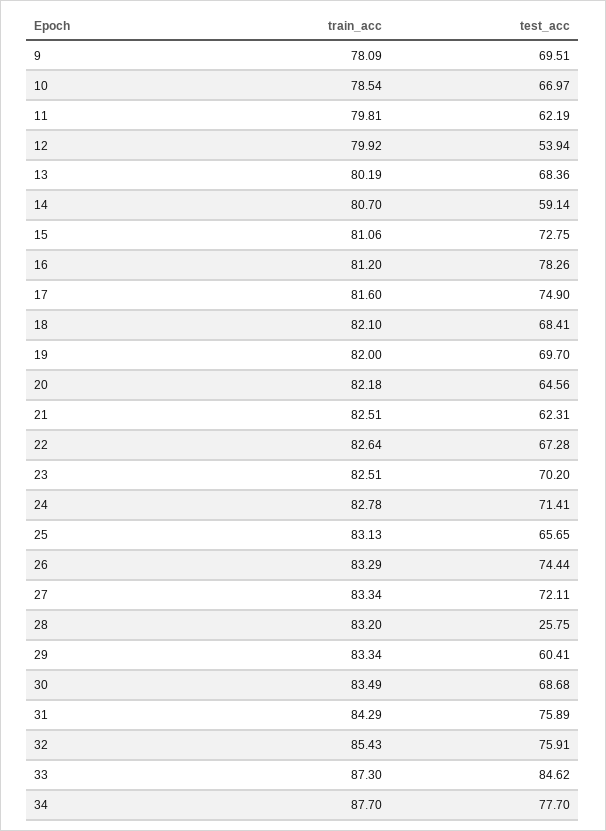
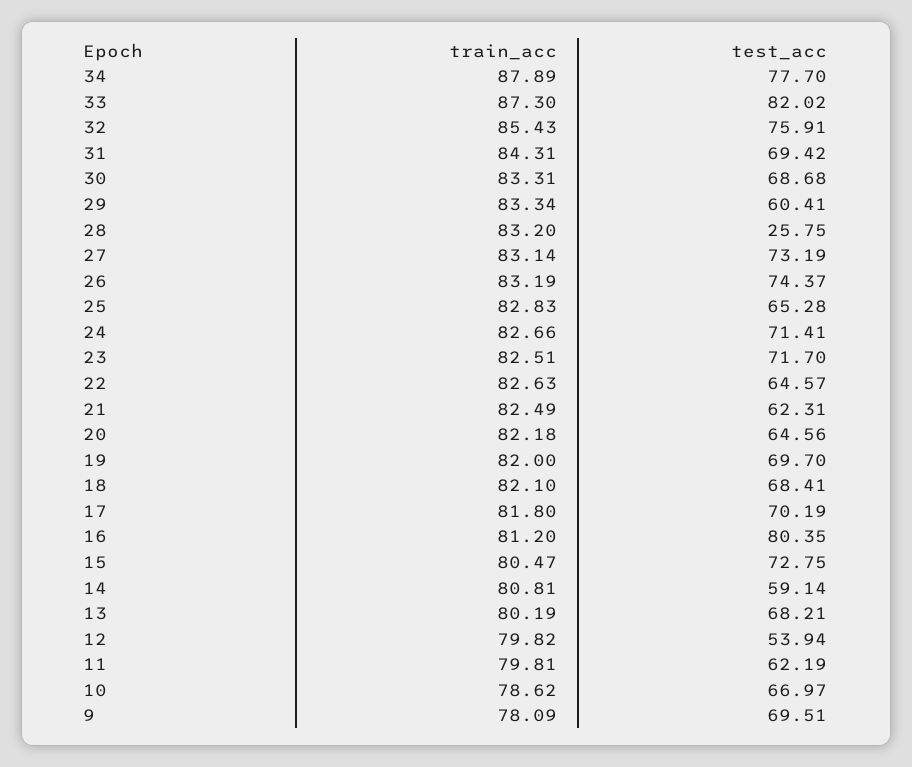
train_acc, 10: 78.54 -> 78.62
train_acc, 12: 79.92 -> 79.82
test_acc, 13: 68.36 -> 68.21
train_acc, 14: 80.7 -> 80.81
train_acc, 15: 81.06 -> 80.47
test_acc, 16: 78.26 -> 80.35
train_acc, 17: 81.6 -> 81.8
test_acc, 17: 74.9 -> 70.19
train_acc, 21: 82.51 -> 82.49
train_acc, 22: 82.64 -> 82.63
test_acc, 22: 67.28 -> 64.57
test_acc, 23: 70.2 -> 71.7
train_acc, 24: 82.78 -> 82.66
train_acc, 25: 83.13 -> 82.83
test_acc, 25: 65.65 -> 65.28
train_acc, 26: 83.29 -> 83.19
test_acc, 26: 74.44 -> 74.37
train_acc, 27: 83.34 -> 83.14
test_acc, 27: 72.11 -> 73.19
train_acc, 30: 83.49 -> 83.31
train_acc, 31: 84.29 -> 84.31
test_acc, 31: 75.89 -> 69.42
test_acc, 33: 84.62 -> 82.02
train_acc, 34: 87.7 -> 87.89

